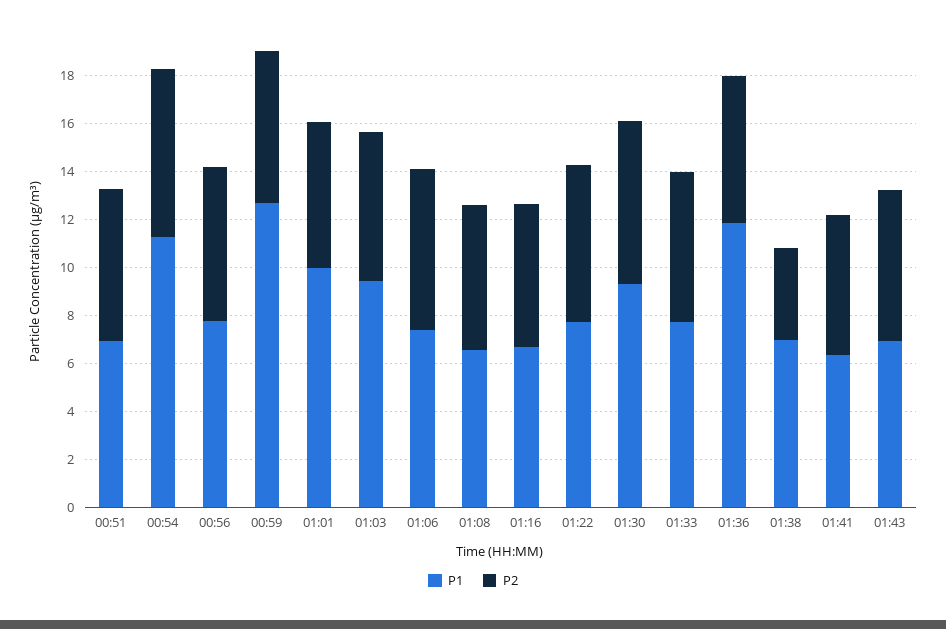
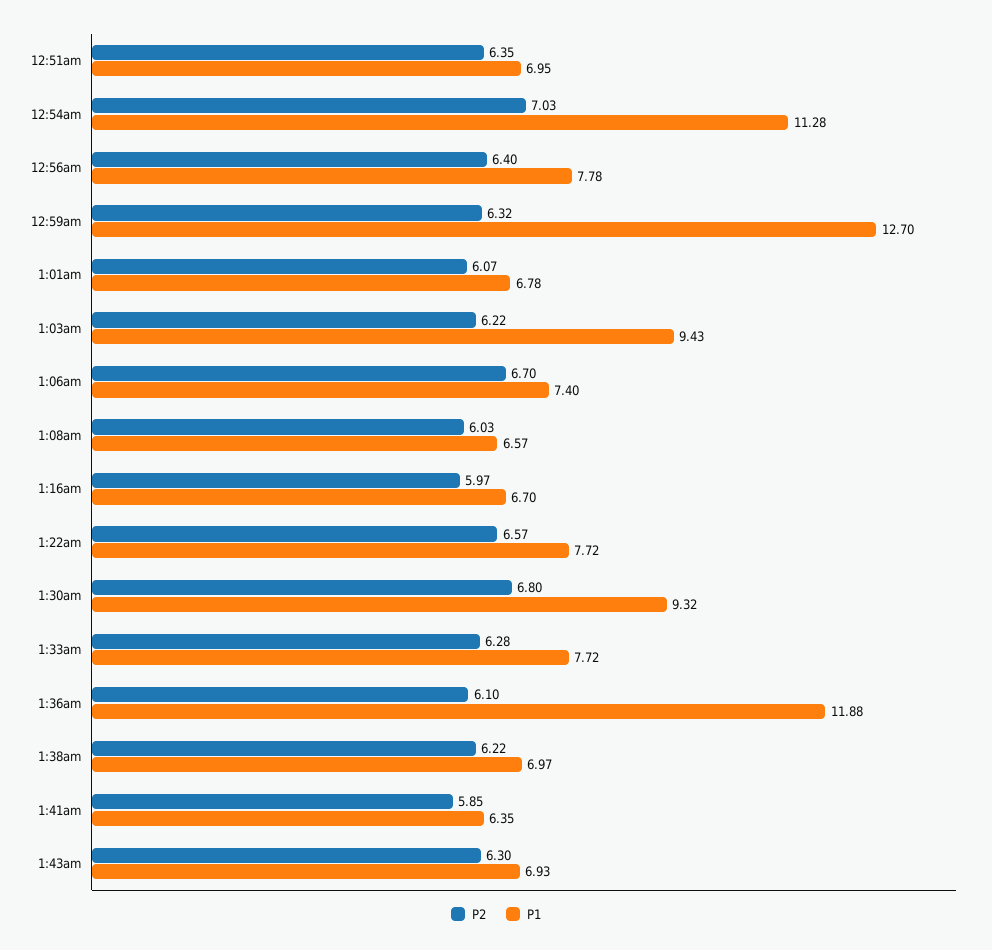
P1, 01:01: 10 -> 6.78
P2, 01:38: 4 -> 6.22

